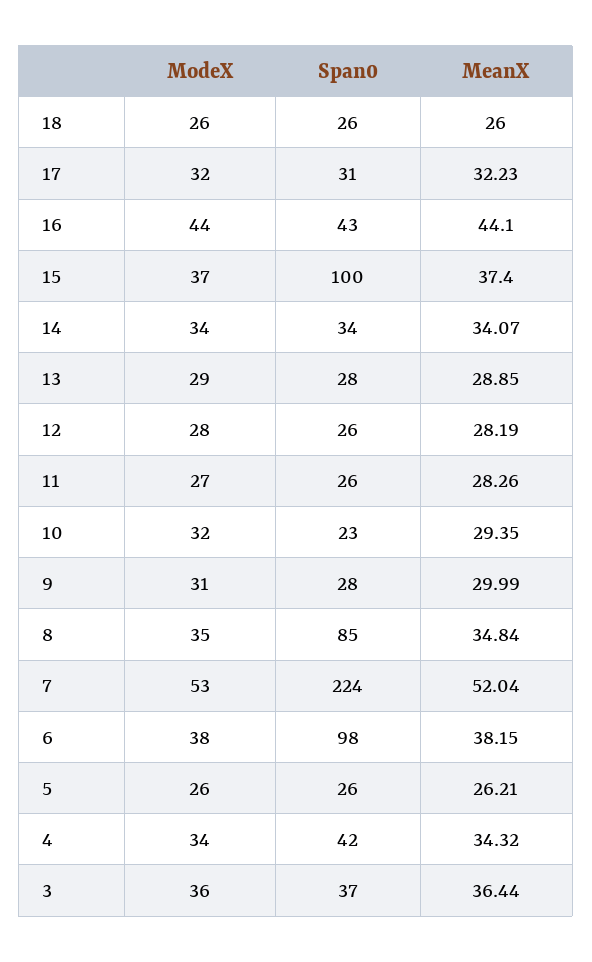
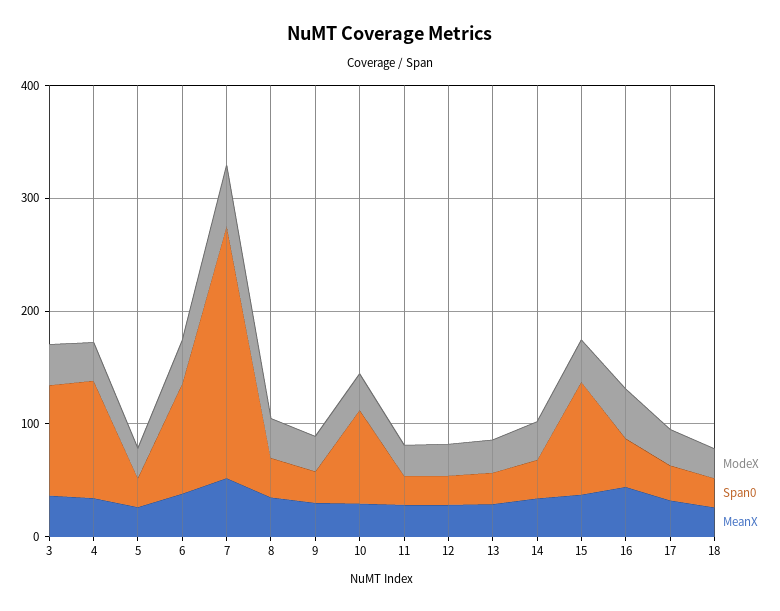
Span0, 10: 23 -> 80
Span0, 8: 85 -> 40
Span0, 4: 42 -> 100
Span0, 3: 37 -> 100

